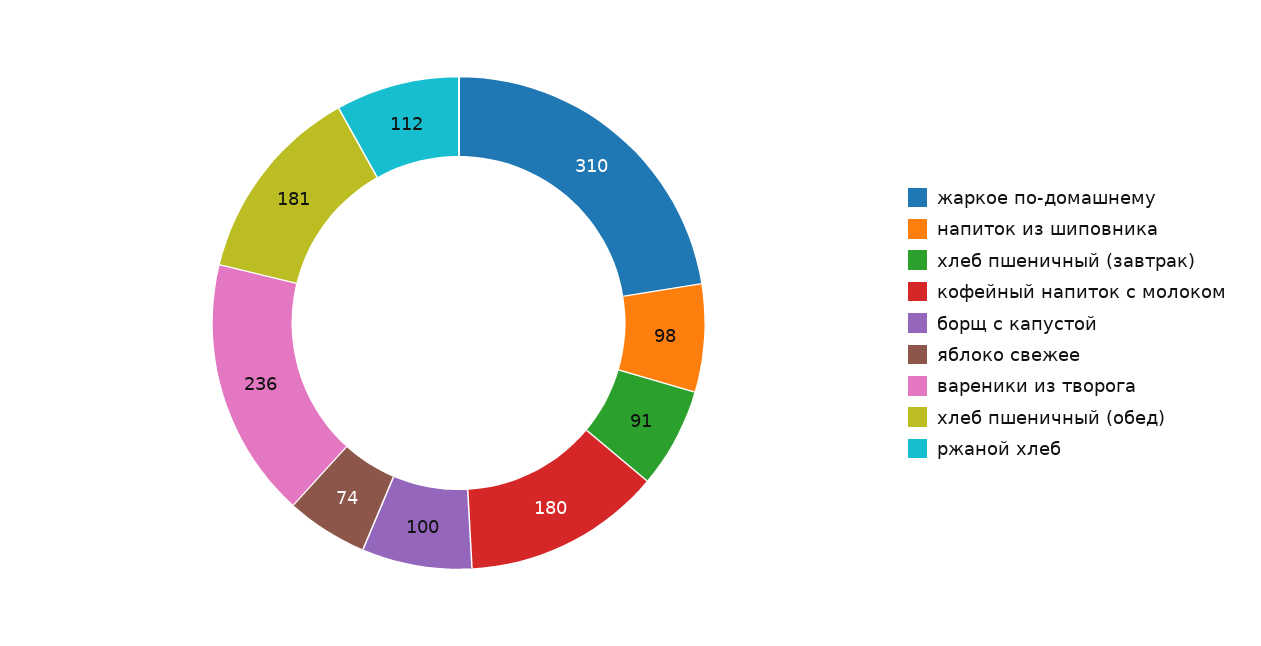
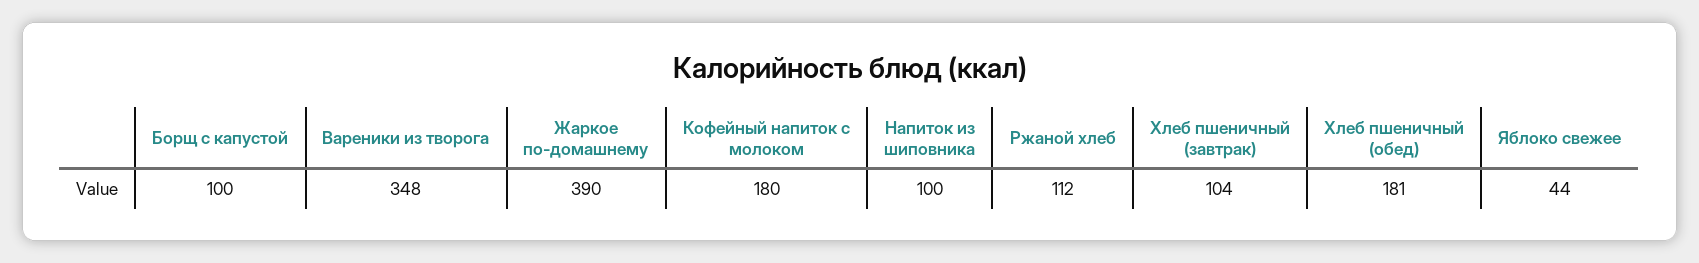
жаркое по-домашнему: 310 -> 390
напиток из шиповника: 98 -> 100
хлеб пшеничный (завтрак): 91 -> 104
яблоко свежее: 74 -> 44
вареники из творога: 236 -> 348

